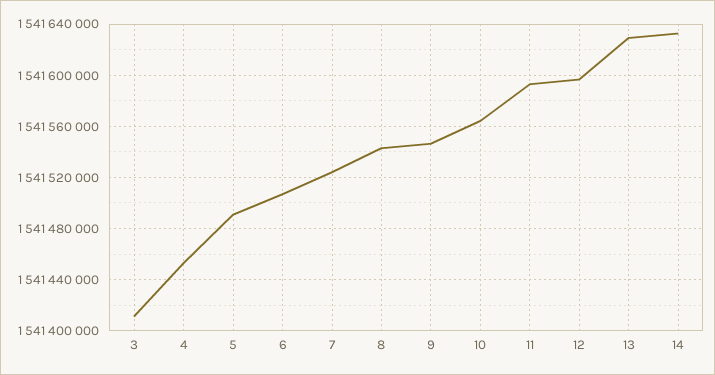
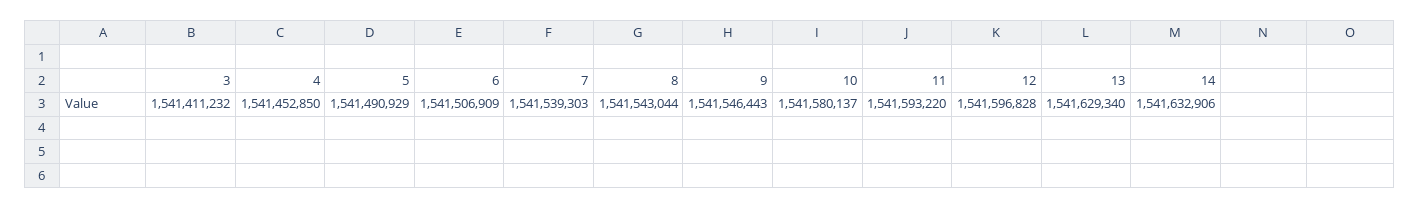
7: 1541525000 -> 1541539303
10: 1541565000 -> 1541580137

